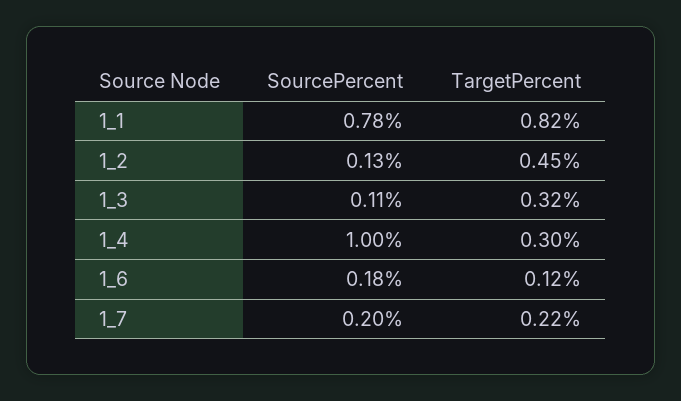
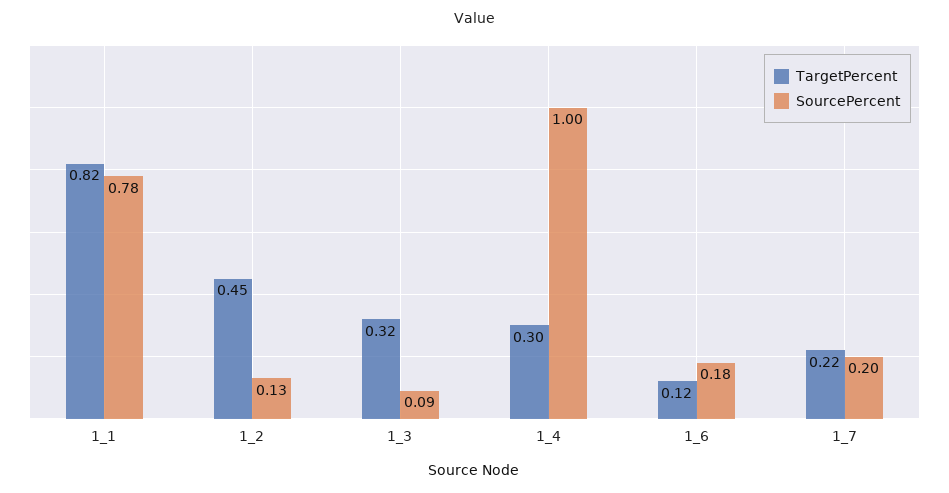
SourcePercent, 1_3: 0.11 -> 0.09

